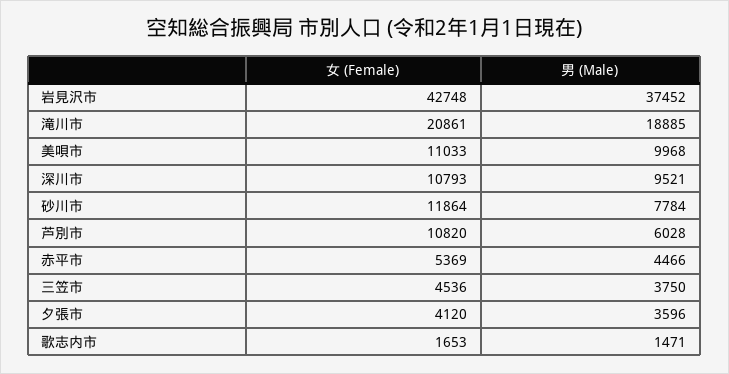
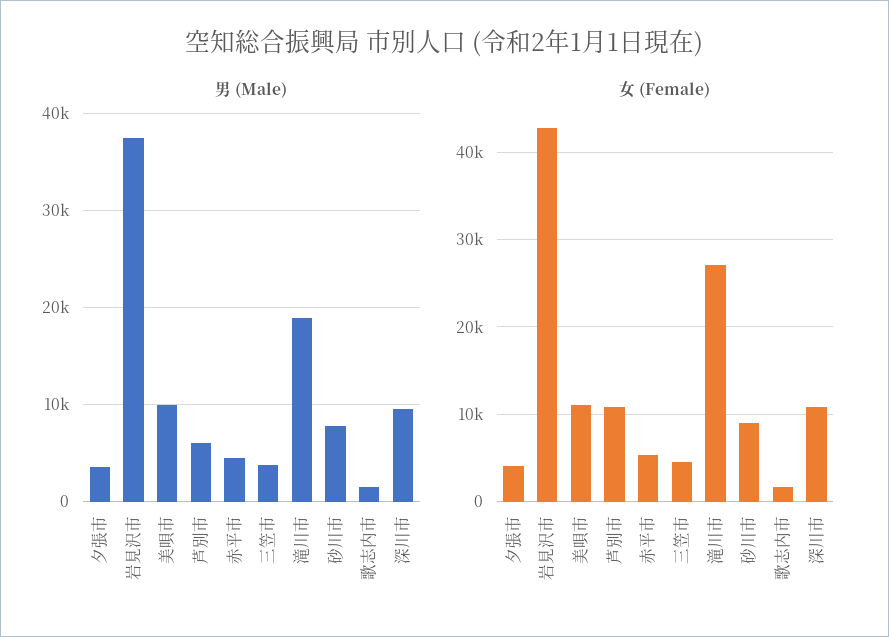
女 (Female), 滝川市: 20861 -> 27000
女 (Female), 砂川市: 11864 -> 9000

